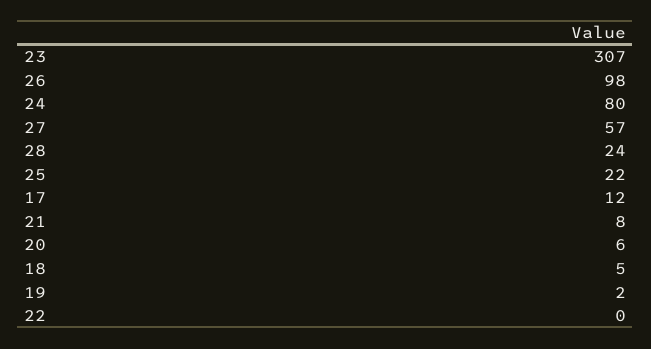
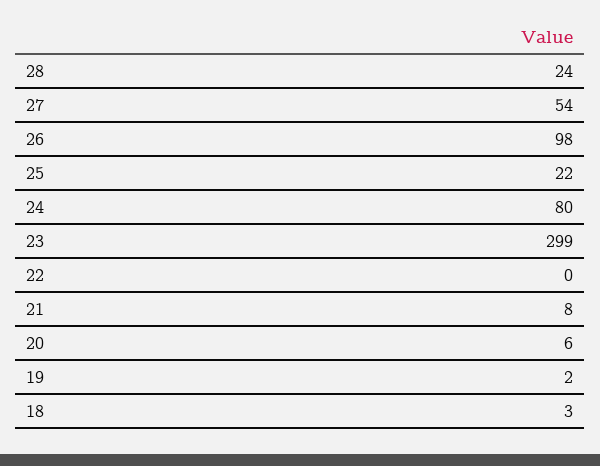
23: 307 -> 299
27: 57 -> 54
17: 12 -> none
18: 5 -> 3

